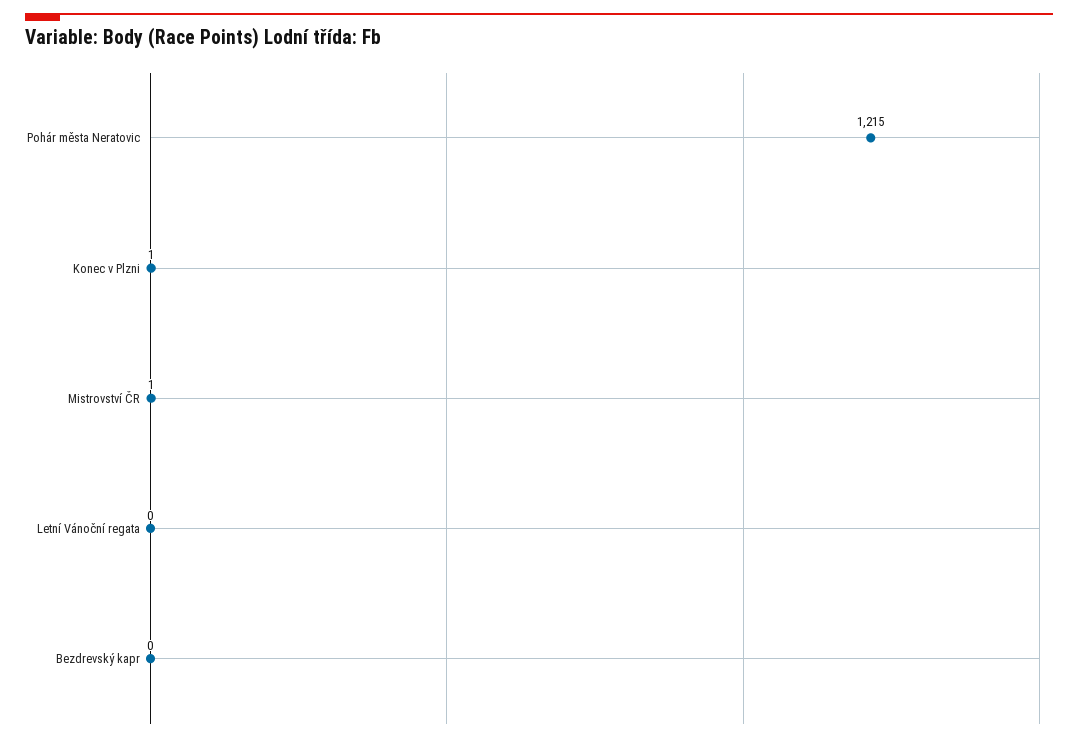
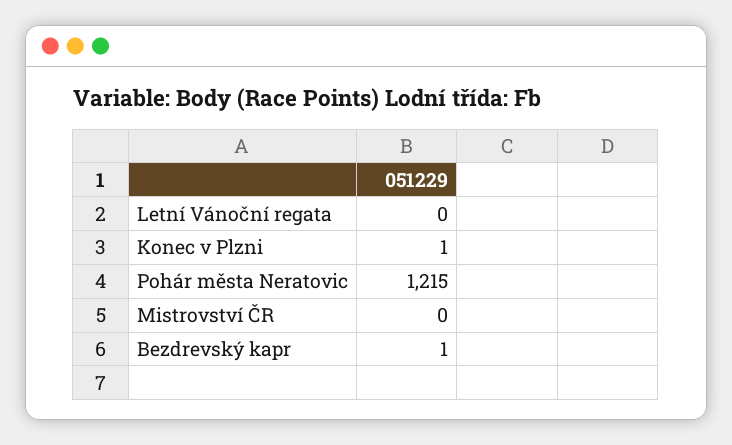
Mistrovství ČR: 1 -> 0
Bezdrevský kapr: 0 -> 1

